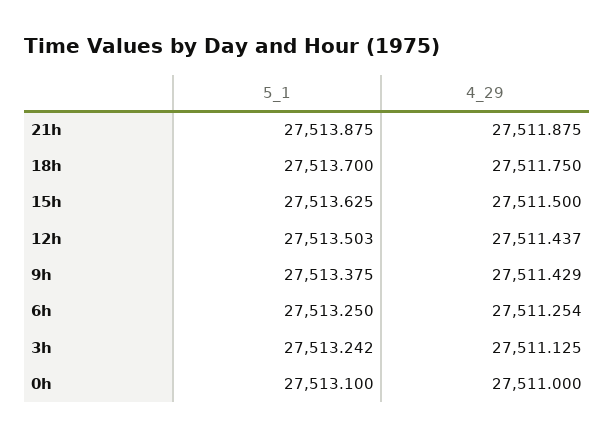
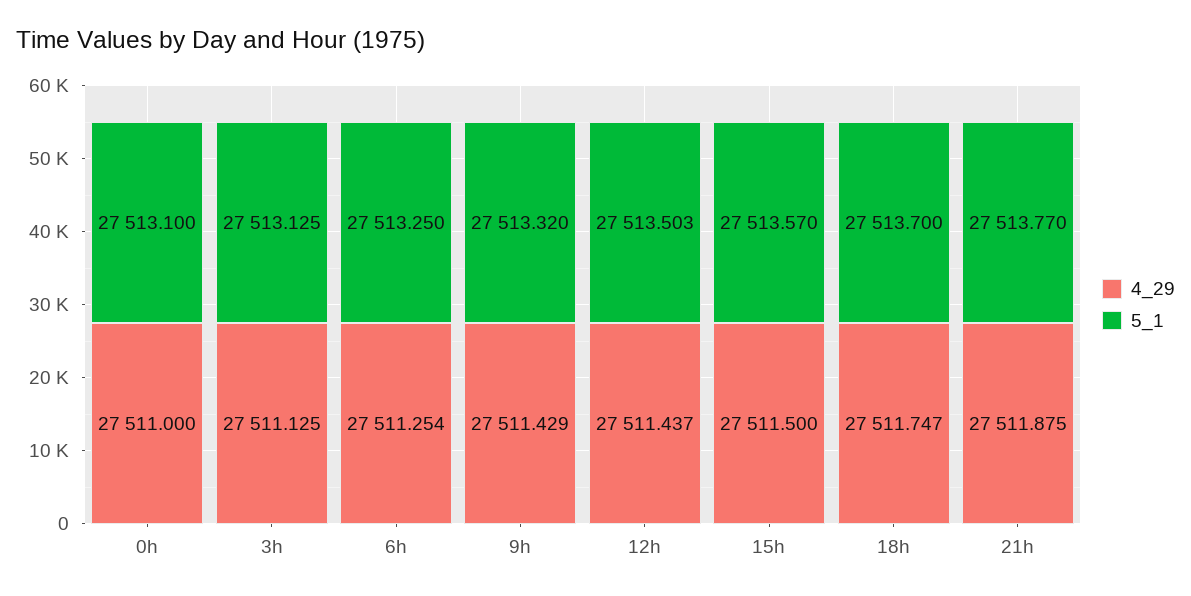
5_1, 21h: 27513.875 -> 27513.77
4_29, 18h: 27511.75 -> 27511.747
5_1, 15h: 27513.625 -> 27513.57
5_1, 9h: 27513.375 -> 27513.32
5_1, 3h: 27513.242 -> 27513.125

